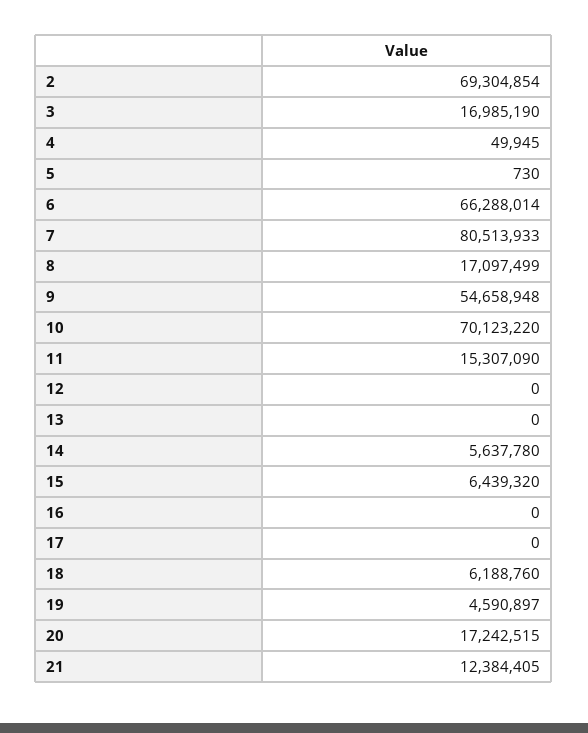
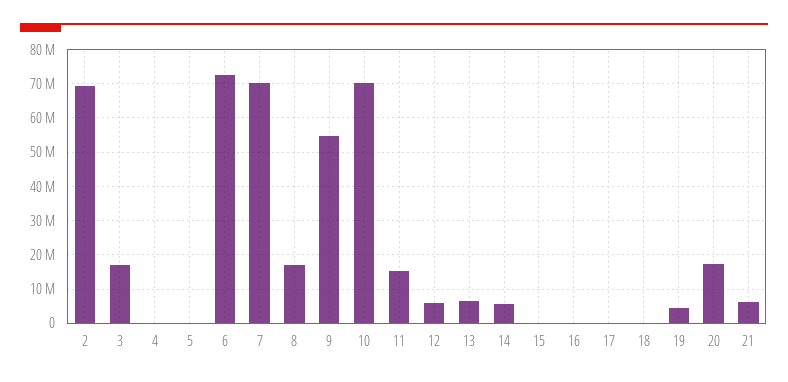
6: 66288014 -> 72000000
7: 80513933 -> 70000000
12: 0 -> 6000000
13: 0 -> 6000000
15: 6439320 -> 0
18: 6188760 -> 0
21: 12384405 -> 6000000

